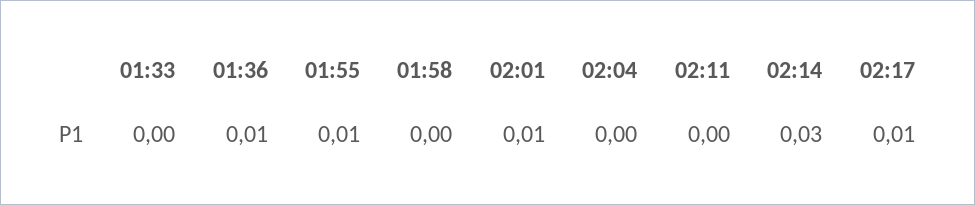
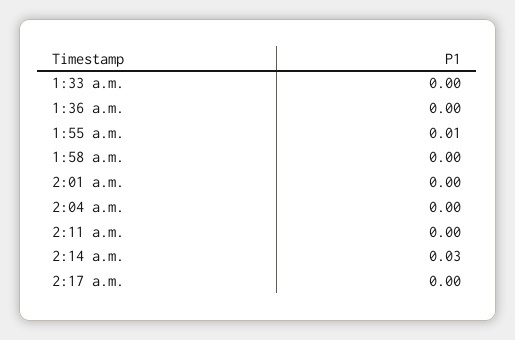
01:36: 0.01 -> 0
02:01: 0.01 -> 0
02:17: 0.01 -> 0

